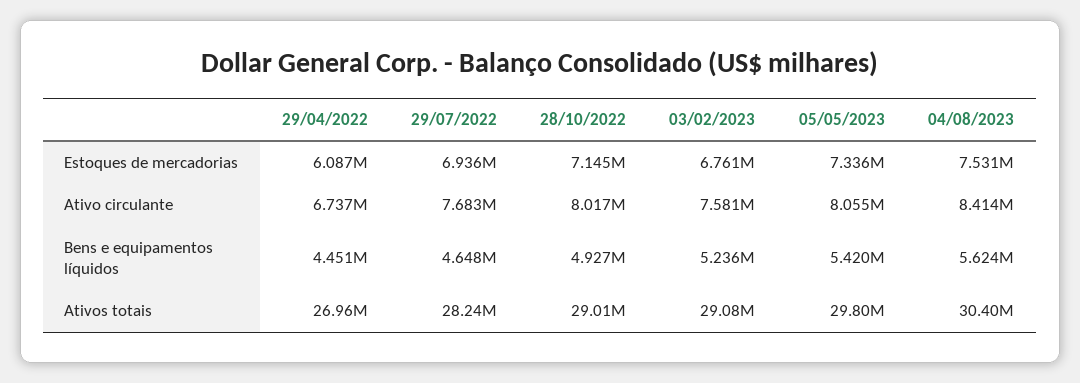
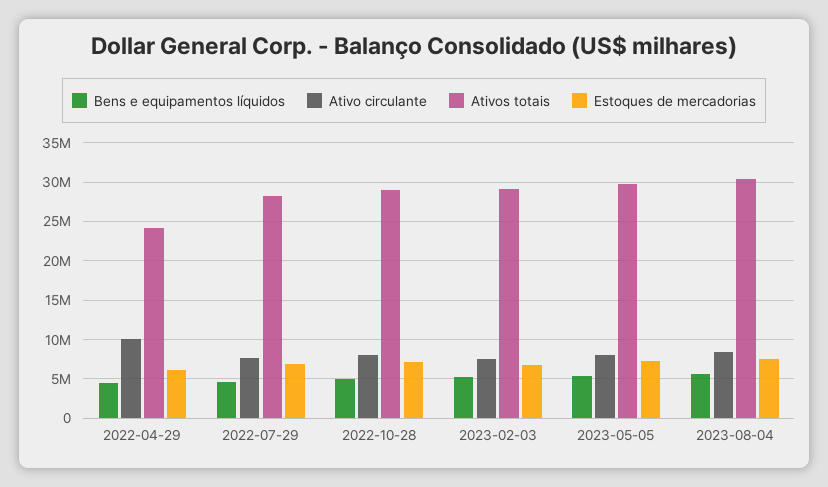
Ativo circulante, 29/04/2022: 6737000 -> 10000000
Ativos totais, 29/04/2022: 26960000 -> 24000000

